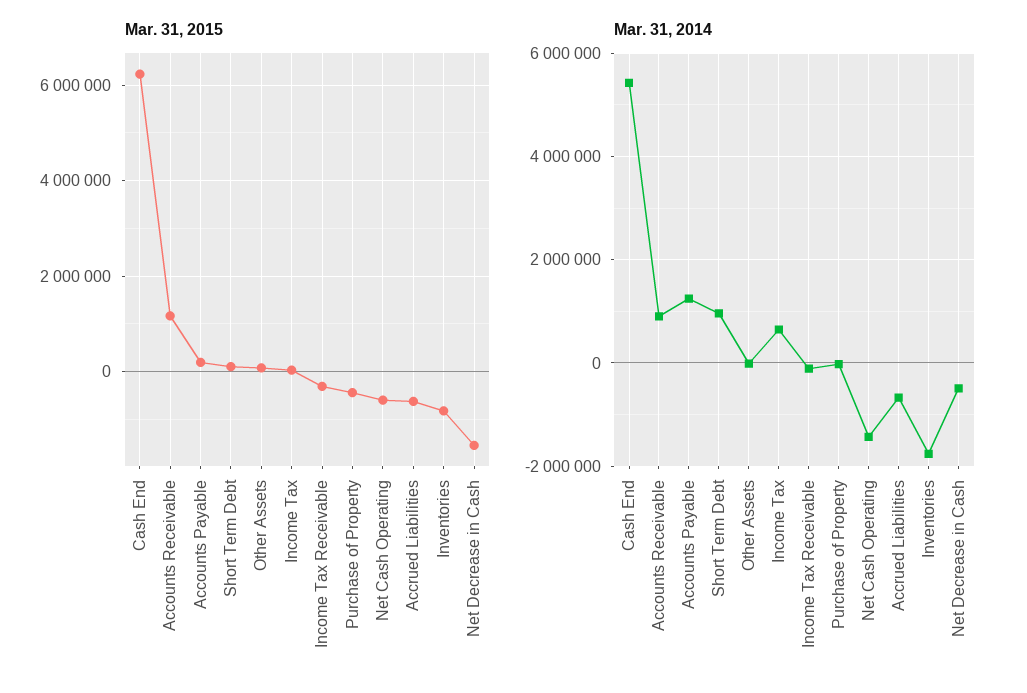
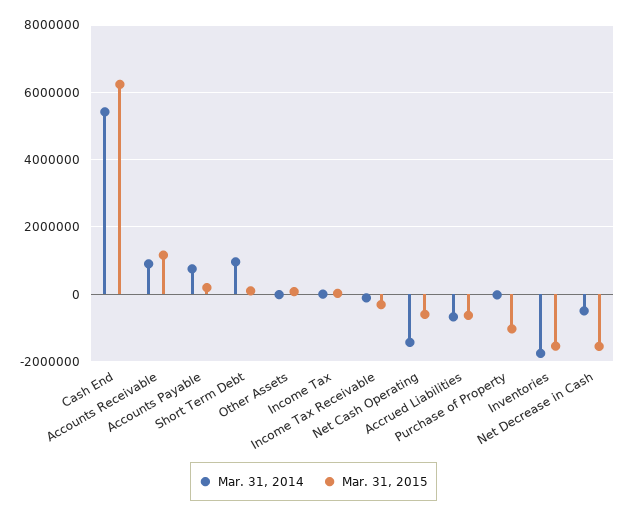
Mar. 31, 2015, Purchase of Property: -400000 -> -1000000
Mar. 31, 2015, Inventories: -800000 -> -1600000
Mar. 31, 2014, Accounts Payable: 1200000 -> 800000
Mar. 31, 2014, Income Tax: 600000 -> 0

